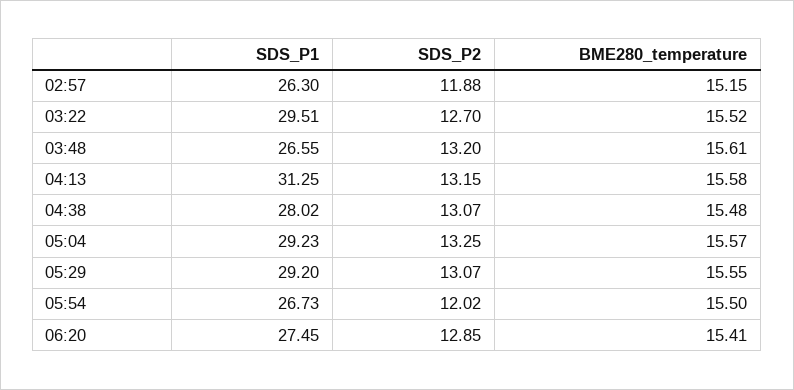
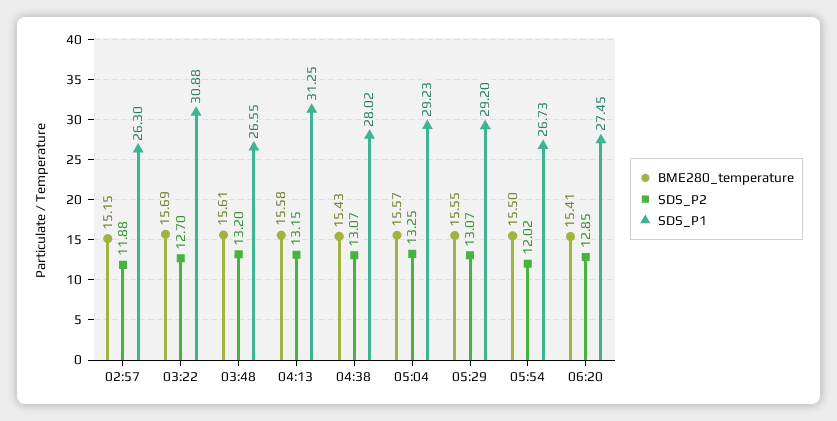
SDS_P1, 03:22: 29.51 -> 30.88
BME280_temperature, 03:22: 15.52 -> 15.69
BME280_temperature, 04:38: 15.48 -> 15.43

